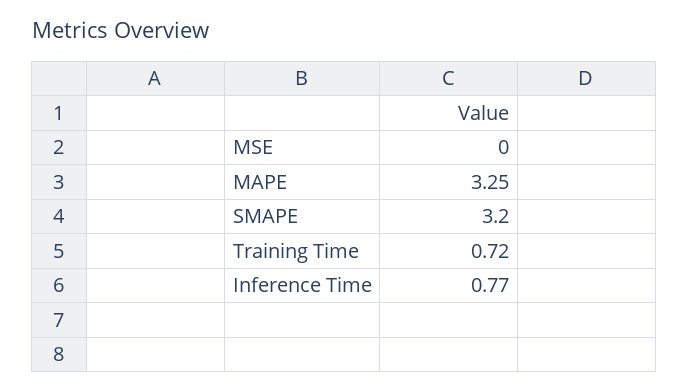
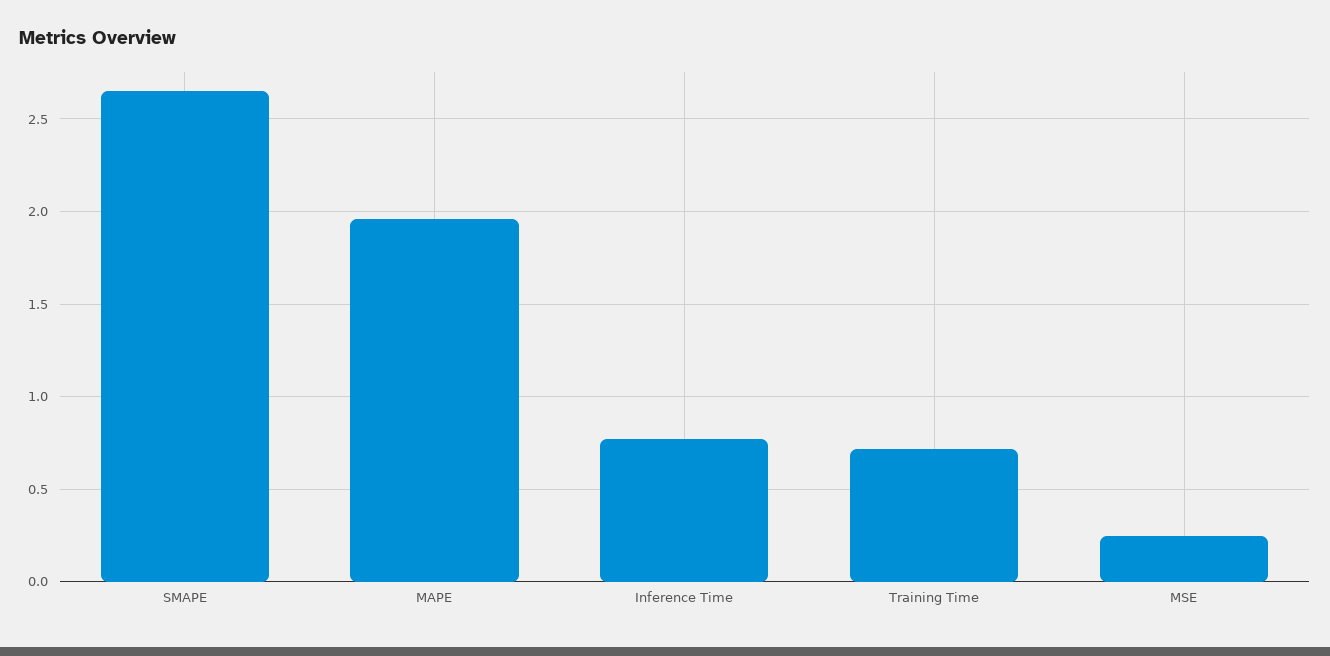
MSE: 0 -> 0.25
MAPE: 3.25 -> 1.95
SMAPE: 3.2 -> 2.65

